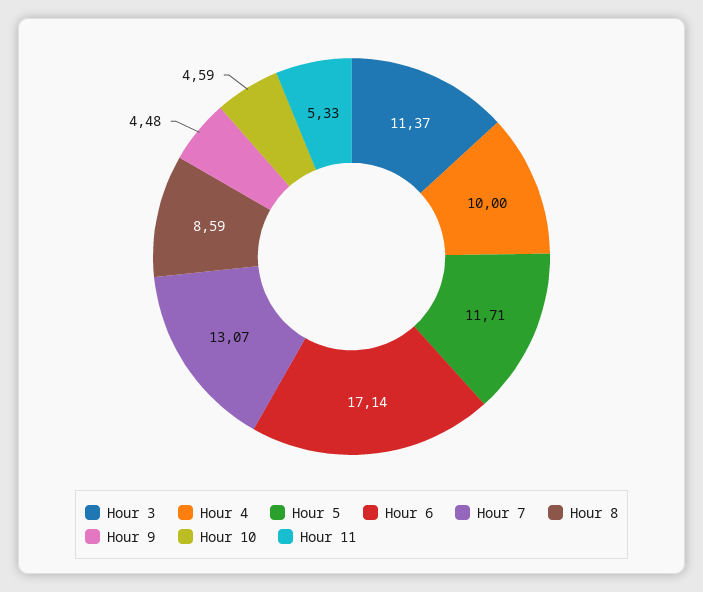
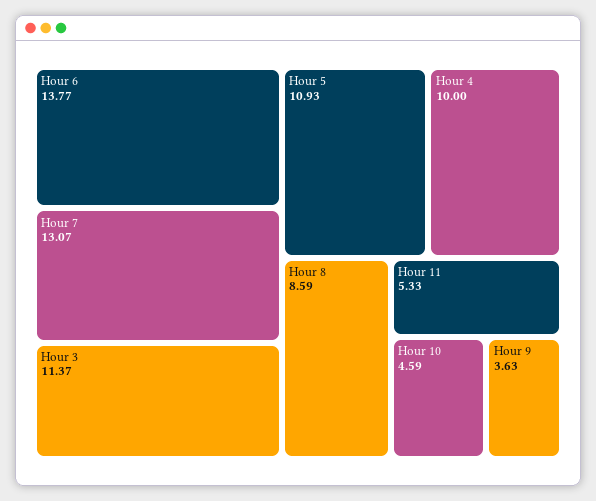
Hour 5: 11.71 -> 10.93
Hour 6: 17.14 -> 13.77
Hour 9: 4.48 -> 3.63

